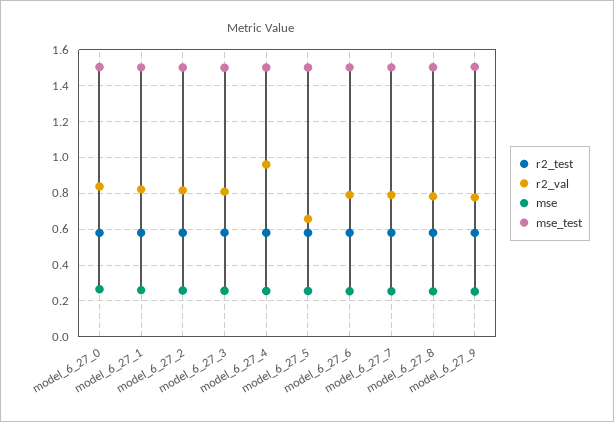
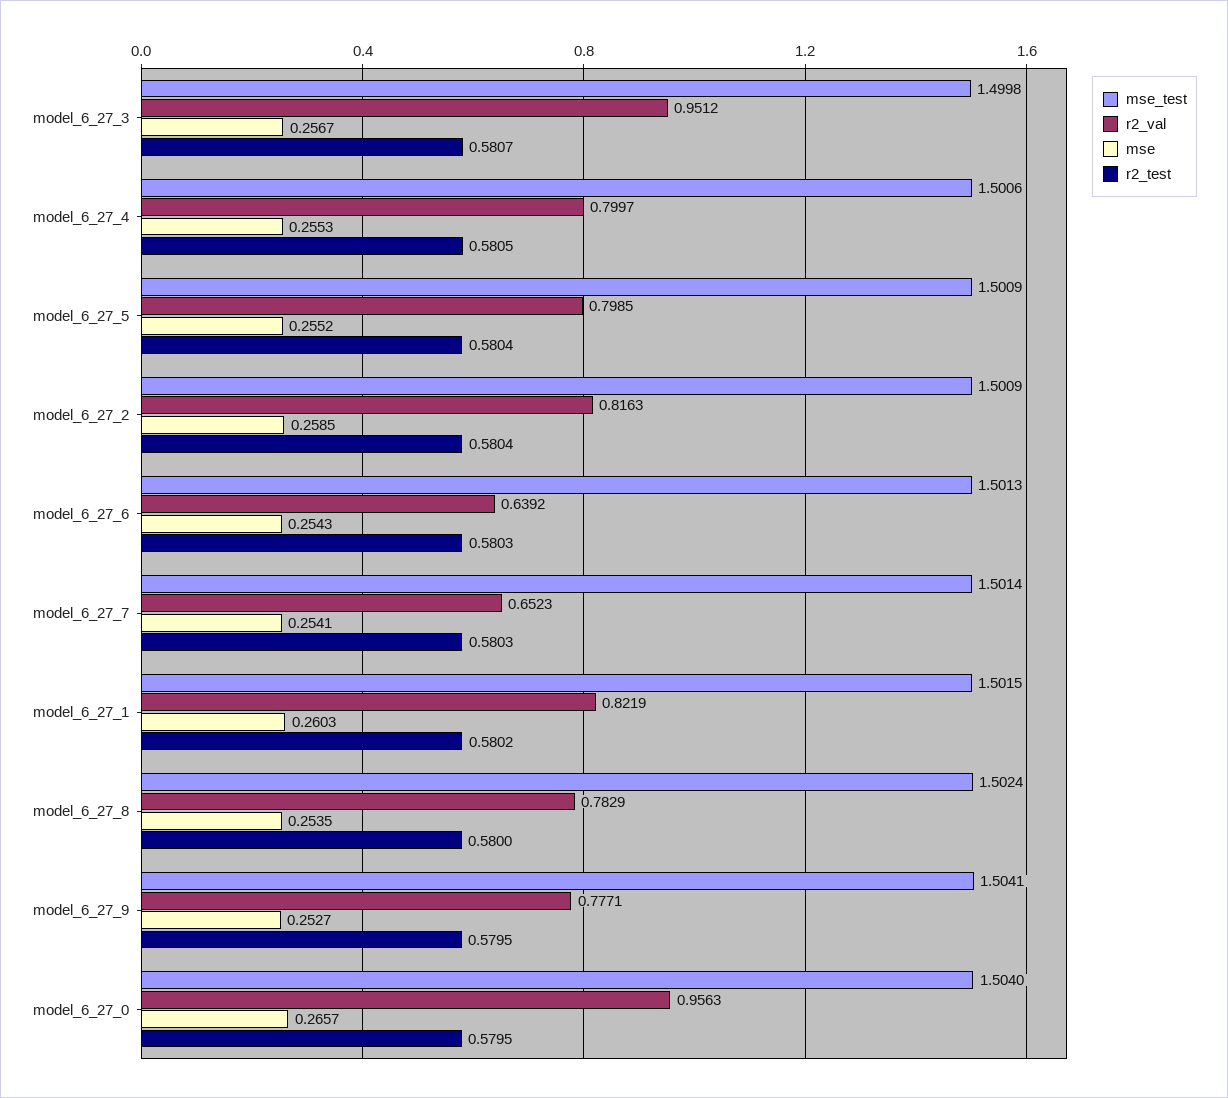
r2_val, model_6_27_0: 0.85 -> 0.9563
r2_val, model_6_27_3: 0.8 -> 0.9512
r2_val, model_6_27_4: 0.95 -> 0.7997
r2_val, model_6_27_5: 0.65 -> 0.7985
r2_val, model_6_27_6: 0.8 -> 0.6392
r2_val, model_6_27_7: 0.8 -> 0.6523

